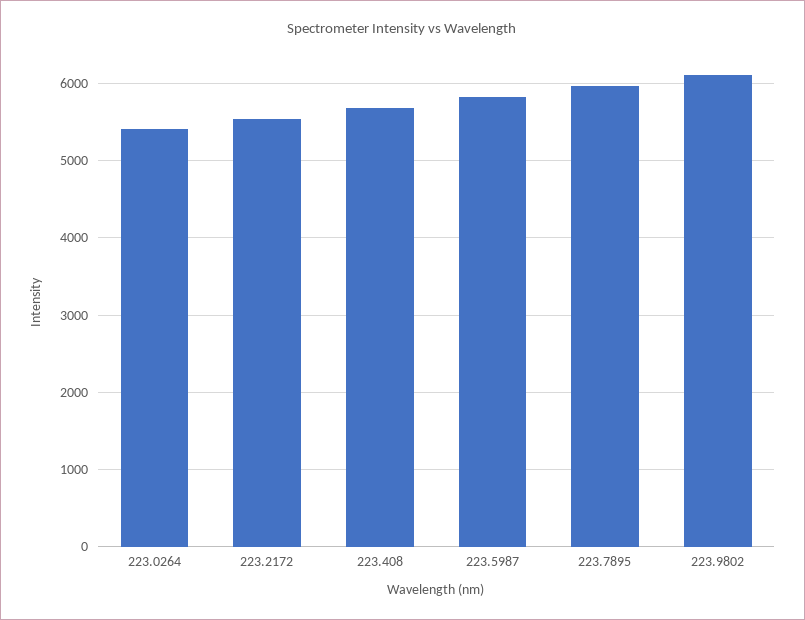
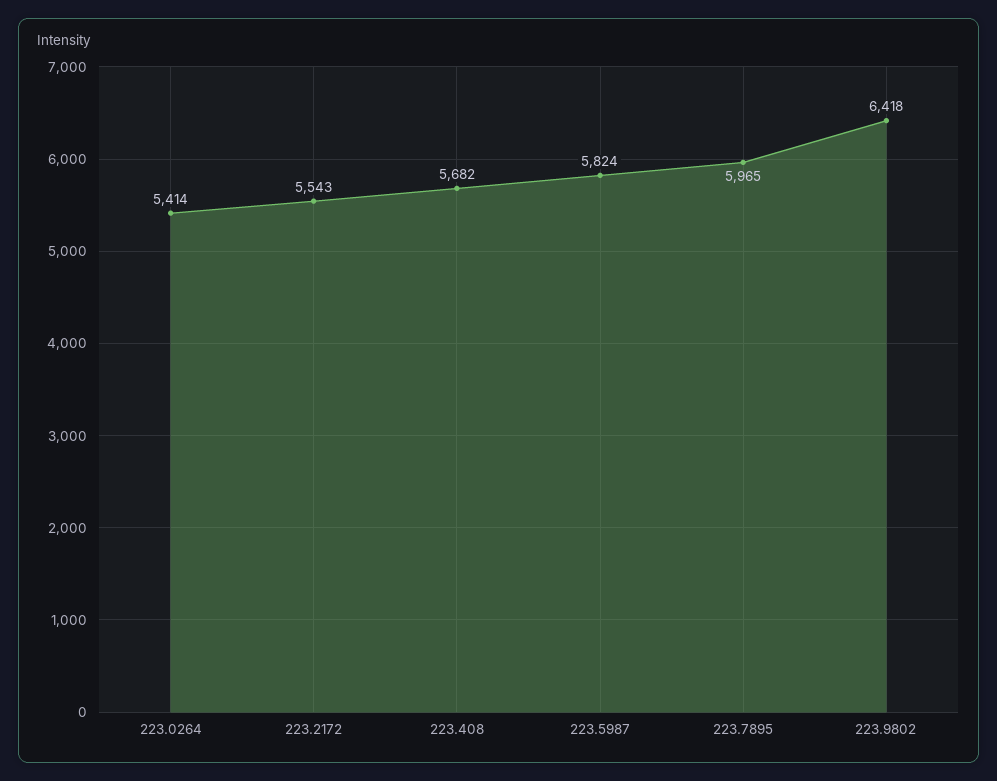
223.9802: 6100 -> 6418

